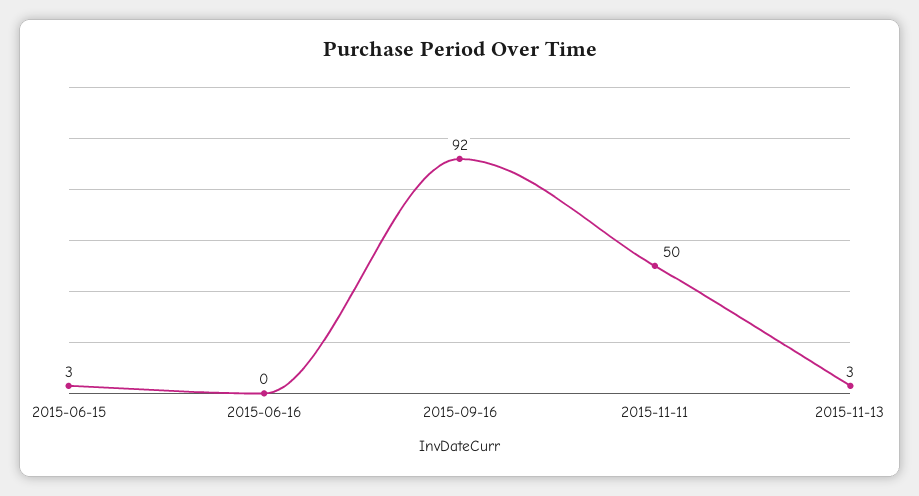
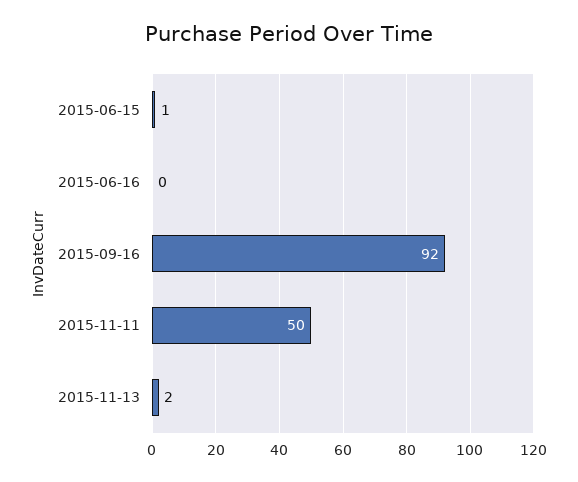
2015-06-15: 3 -> 1
2015-11-13: 3 -> 2

